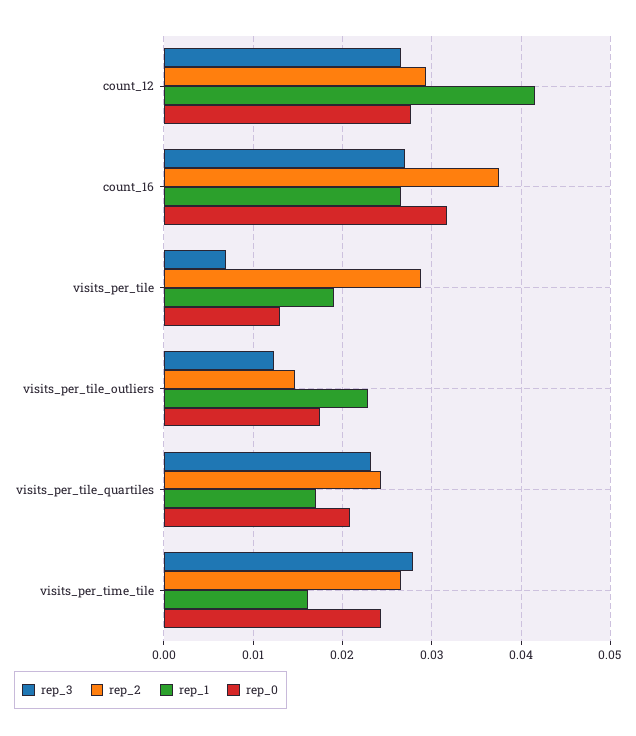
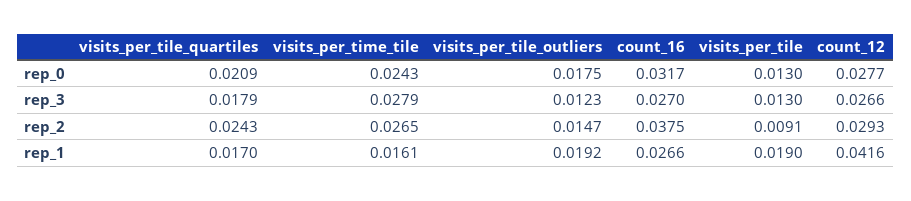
rep_3, visits_per_tile: 0.007 -> 0.013
rep_2, visits_per_tile: 0.029 -> 0.0091
rep_1, visits_per_tile_outliers: 0.023 -> 0.0192
rep_3, visits_per_tile_quartiles: 0.023 -> 0.0179

